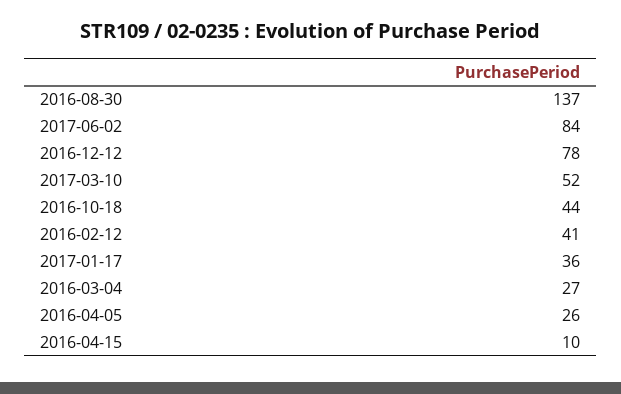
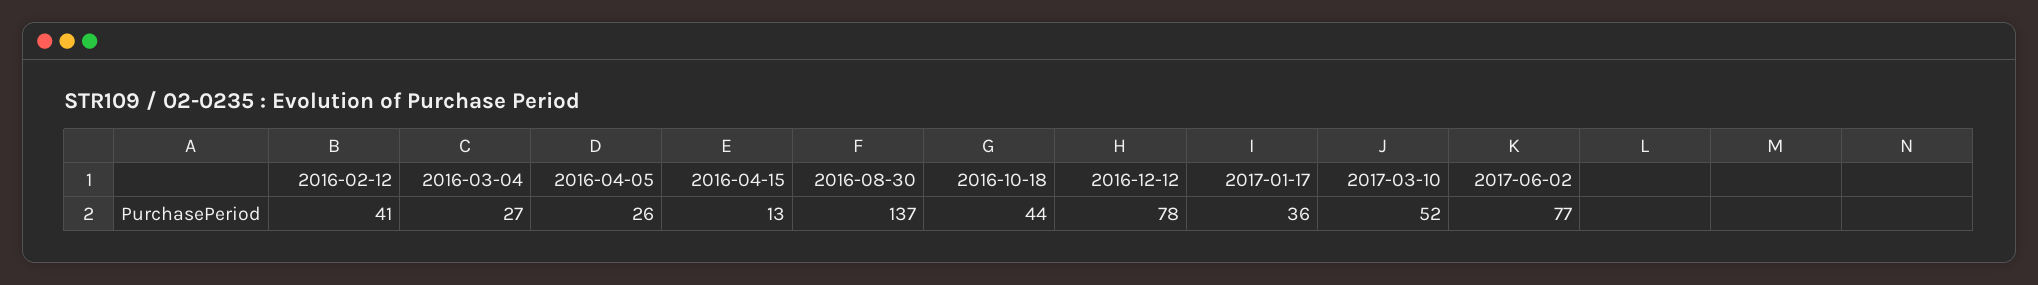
2017-06-02: 84 -> 77
2016-04-15: 10 -> 13

